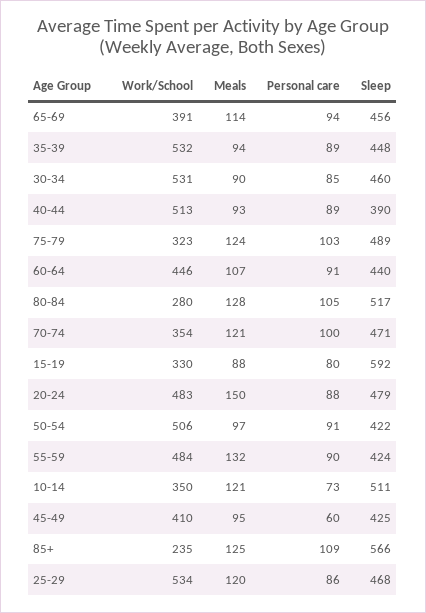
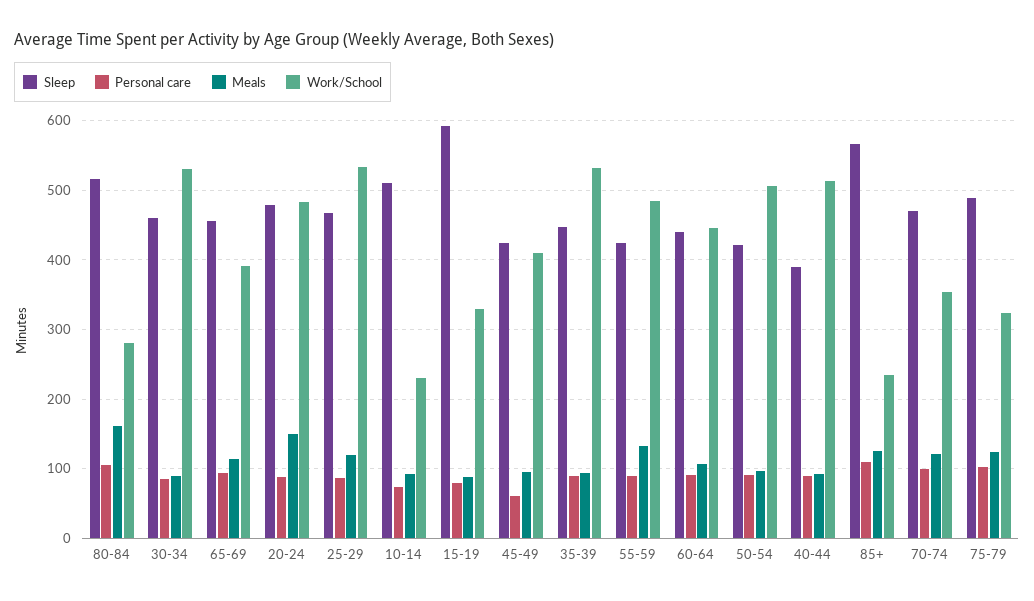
Meals, 80-84: 128 -> 160
Work/School, 10-14: 350 -> 230
Meals, 10-14: 121 -> 90

